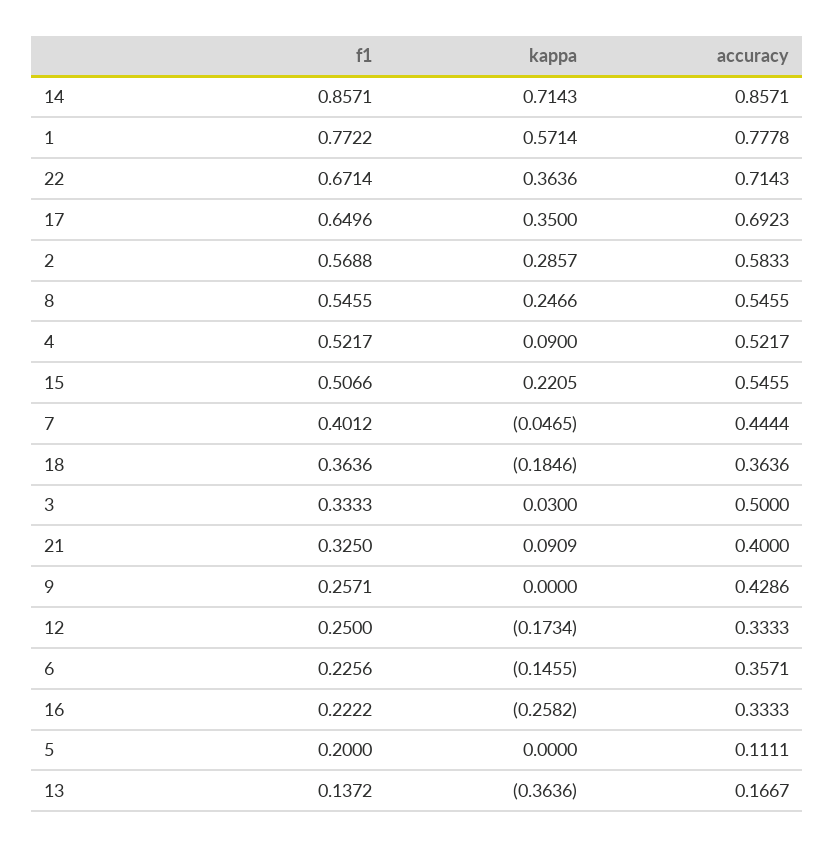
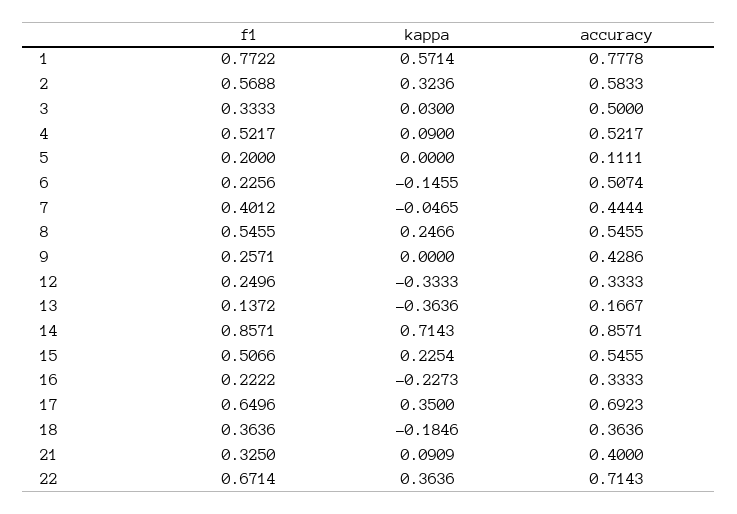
kappa, 2: 0.2857 -> 0.3236
kappa, 15: 0.2205 -> 0.2254
f1, 12: 0.25 -> 0.2496
kappa, 12: -0.1734 -> -0.3333
accuracy, 6: 0.3571 -> 0.5074
kappa, 16: -0.2582 -> -0.2273

